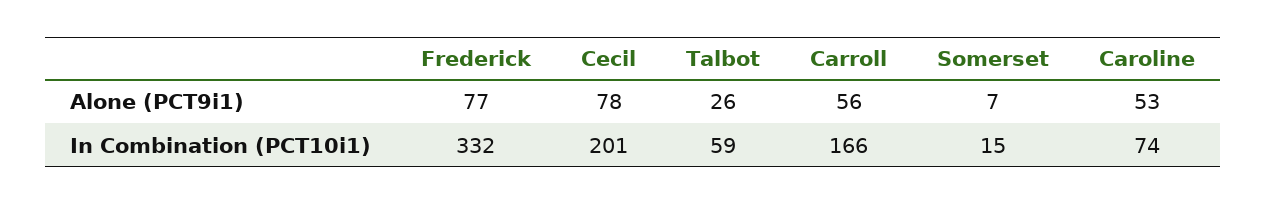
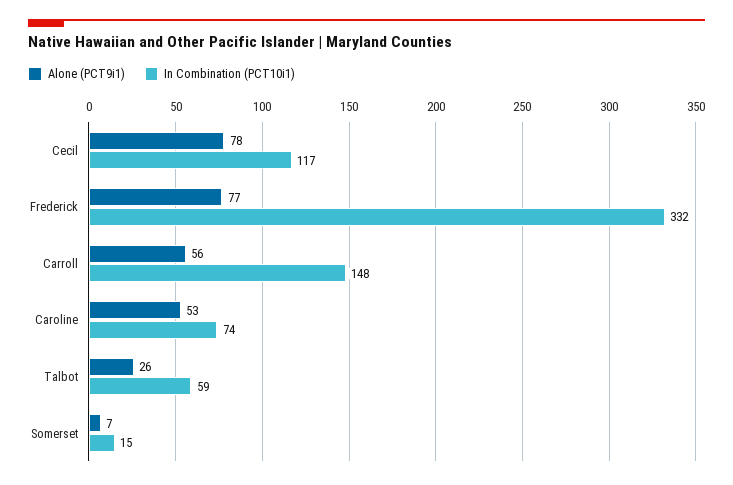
In Combination (PCT10i1), Cecil: 201 -> 117
In Combination (PCT10i1), Carroll: 166 -> 148

